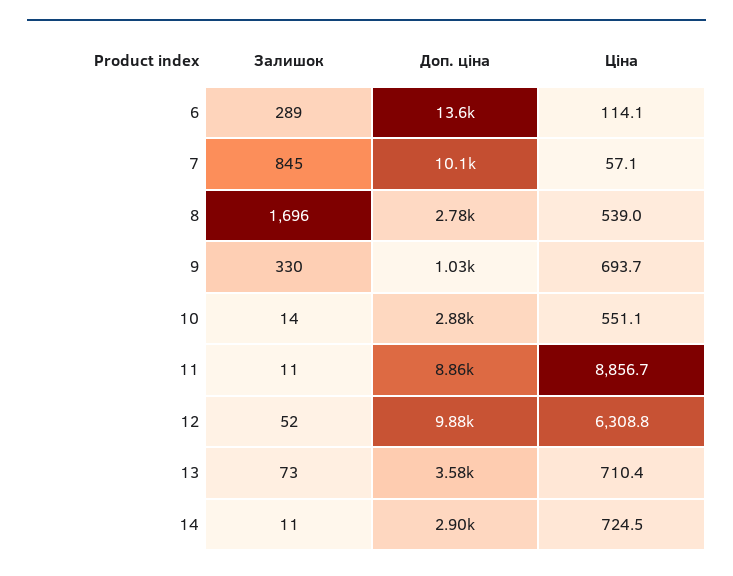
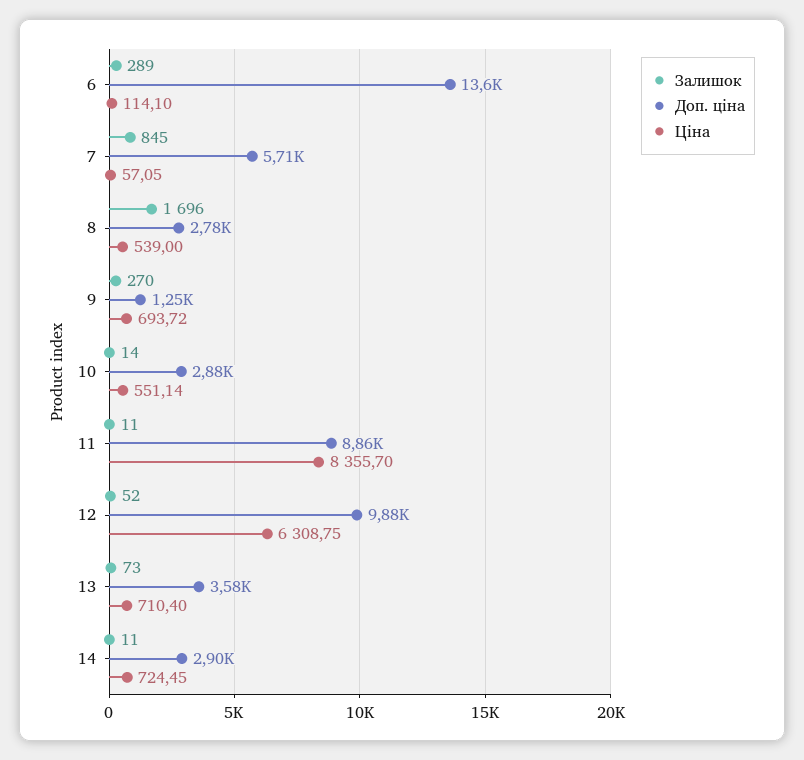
Доп. ціна, 7: 10100 -> 5710
Залишок, 9: 330 -> 270
Доп. ціна, 9: 1030 -> 1250
Ціна, 11: 8856.7 -> 8355.7

